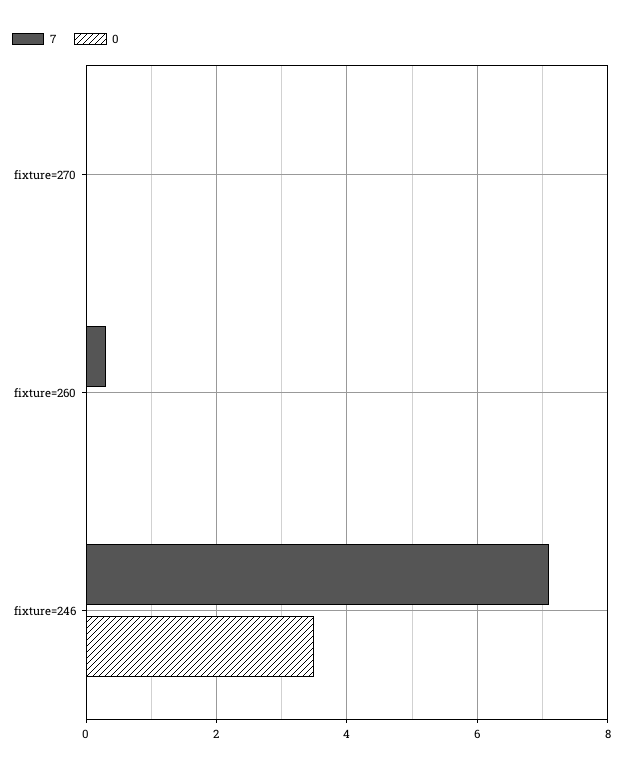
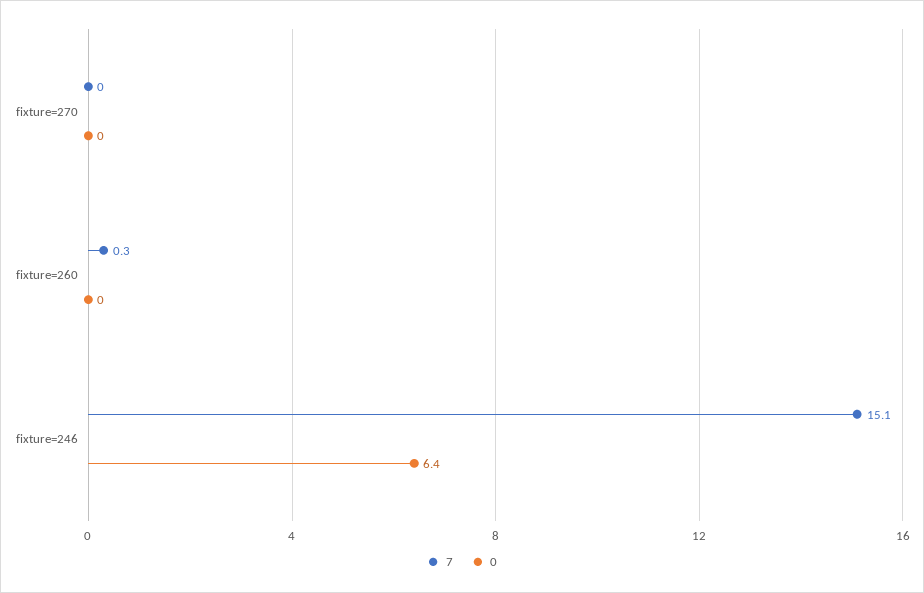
7, fixture=246: 7 -> 15.1
0, fixture=246: 3.5 -> 6.4

